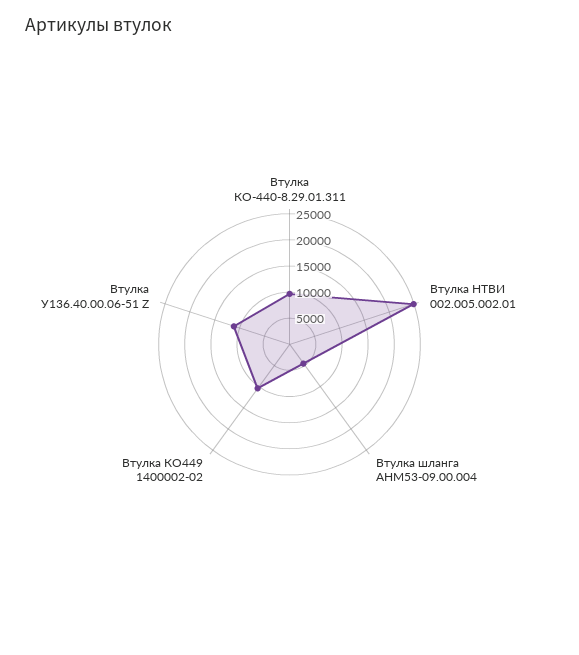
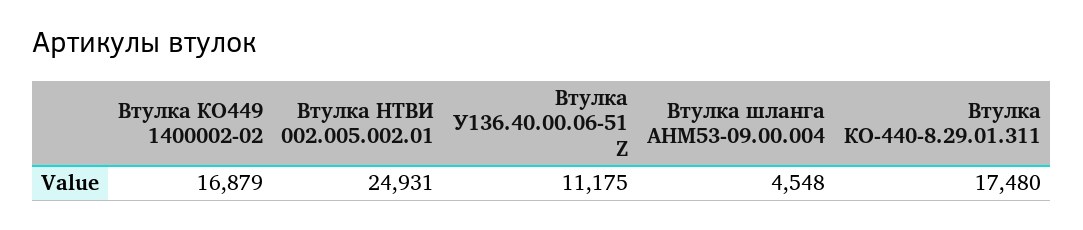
Втулка КО-440-8.29.01.311: 10000 -> 17480
Втулка КО449 1400002-02: 10000 -> 16879

